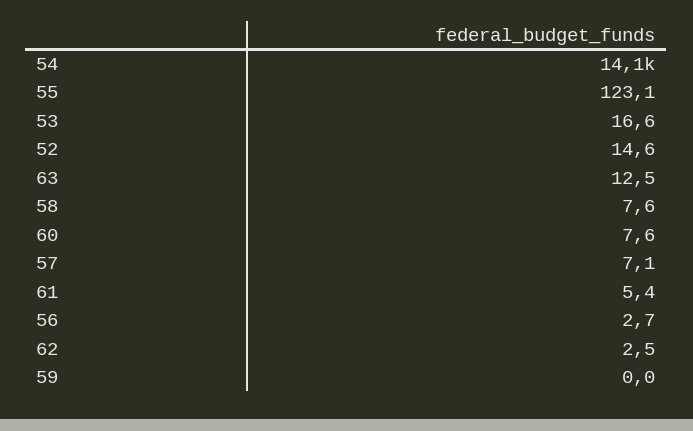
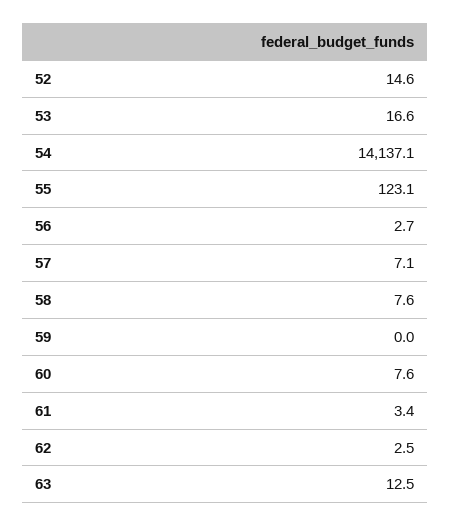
61: 5.4 -> 3.4

